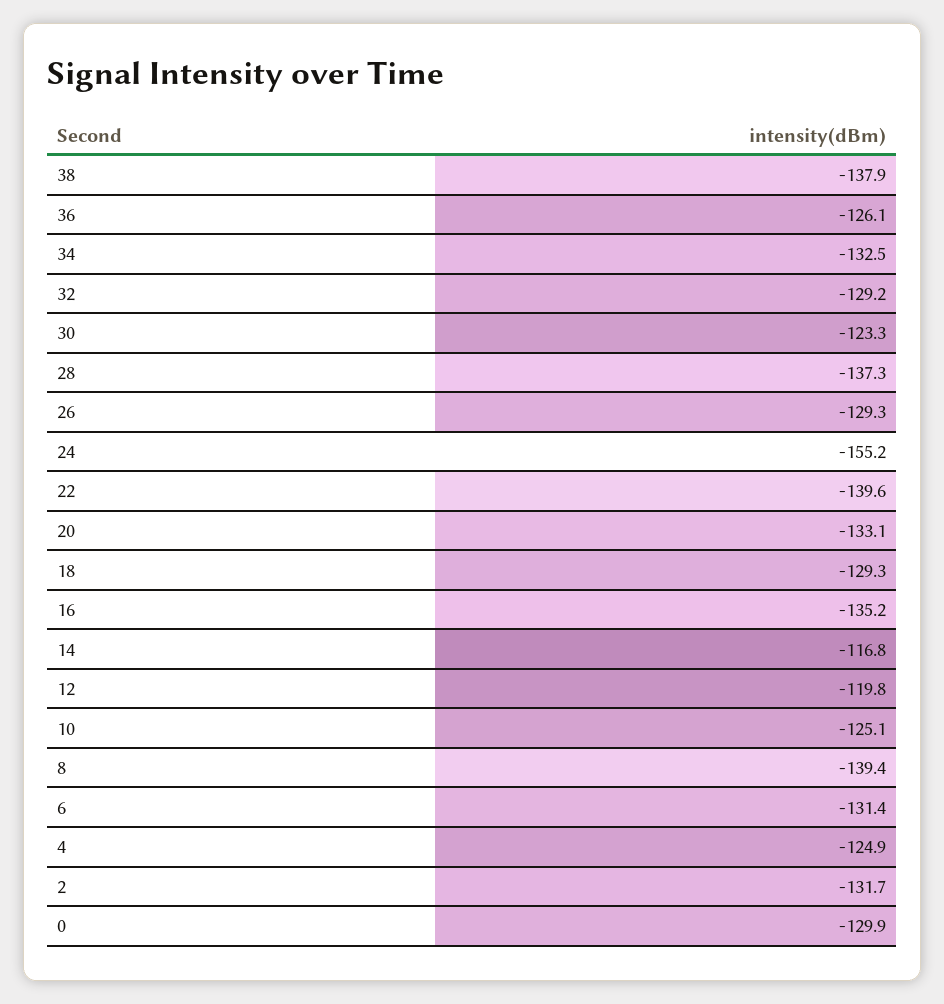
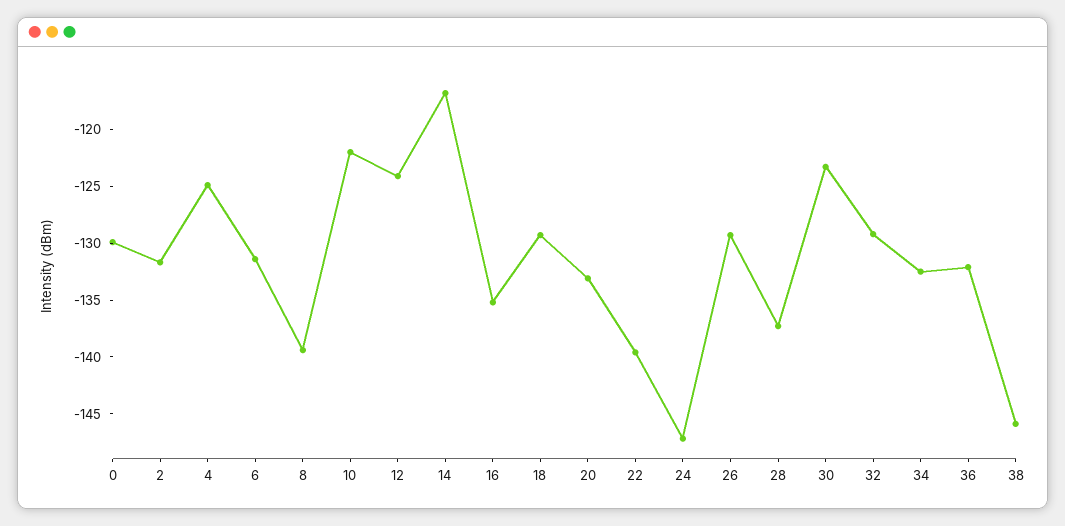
38: -137.9 -> -146
36: -126.1 -> -132
24: -155.2 -> -147
12: -119.8 -> -124
10: -125.1 -> -122

